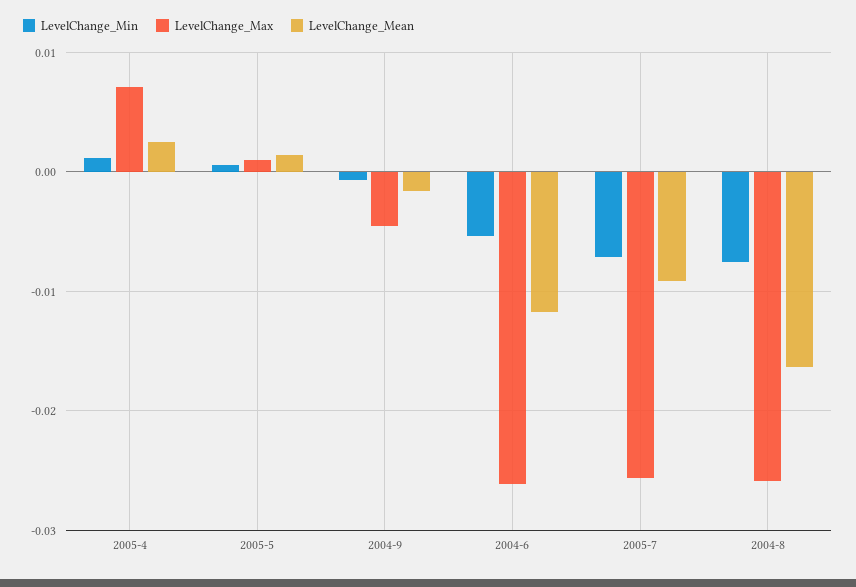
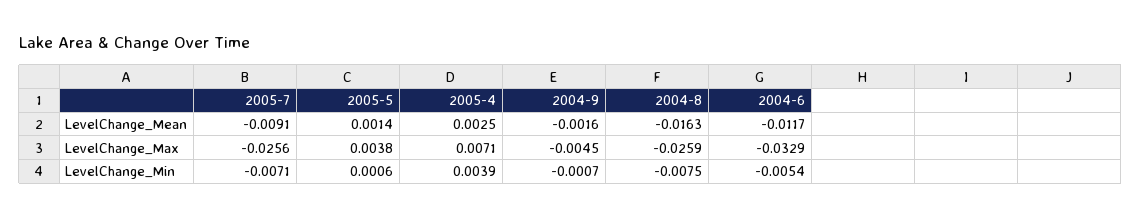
LevelChange_Min, 2005-4: 0.001 -> 0.0039
LevelChange_Max, 2005-5: 0.001 -> 0.0038
LevelChange_Max, 2004-6: -0.026 -> -0.0329

